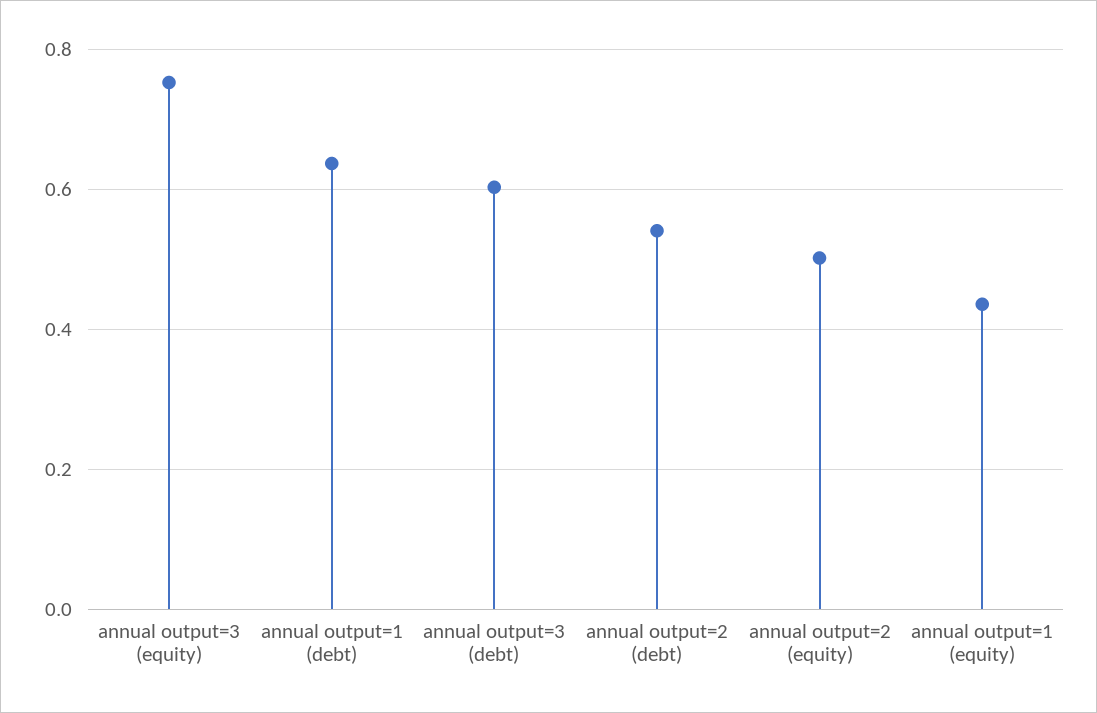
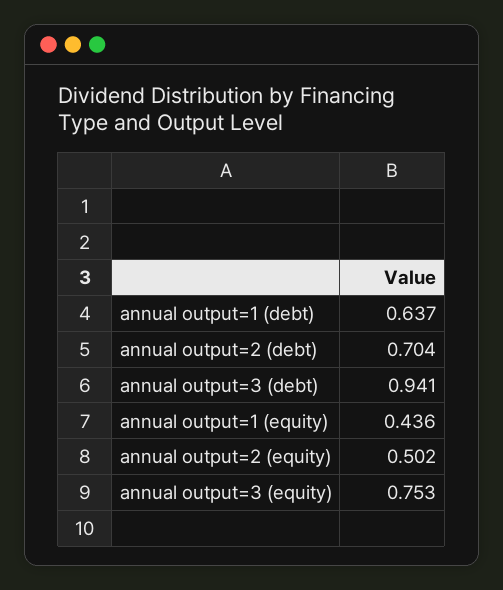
annual output=3 (debt): 0.6 -> 0.941
annual output=2 (debt): 0.54 -> 0.704

